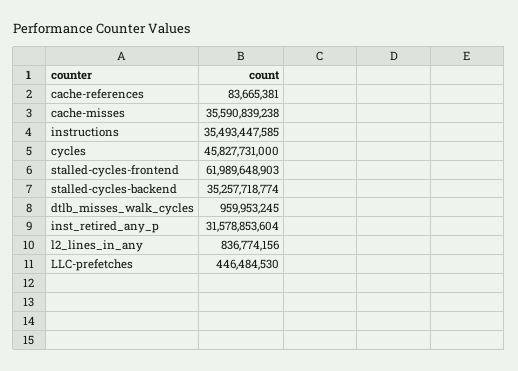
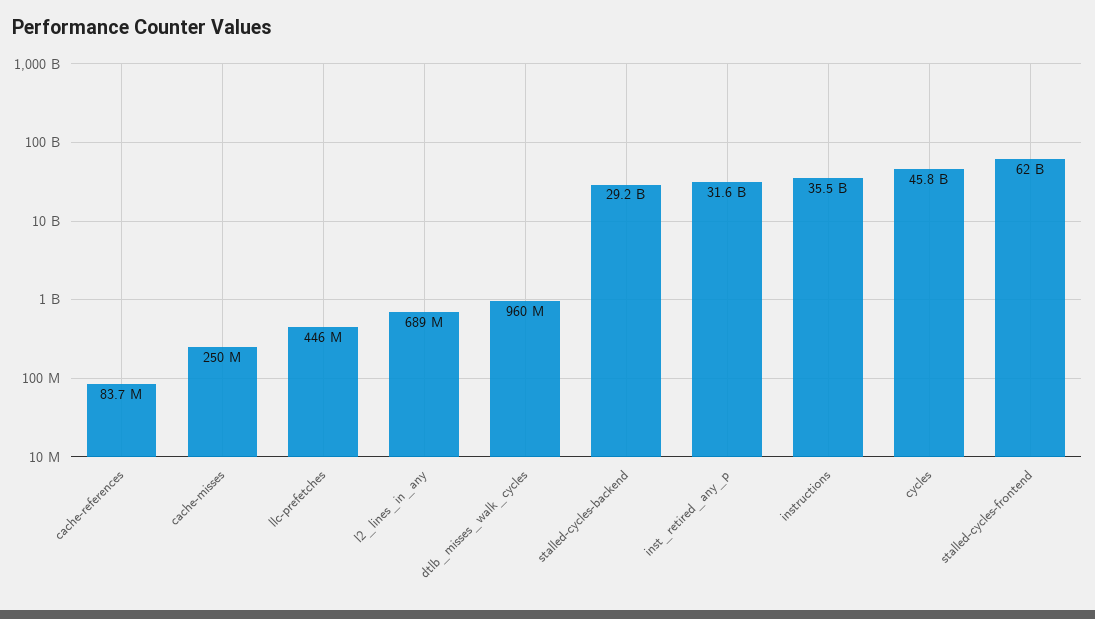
cache-misses: 35590839238 -> 250000000
stalled-cycles-backend: 35257718774 -> 29200000000
l2_lines_in_any: 836774156 -> 689000000

